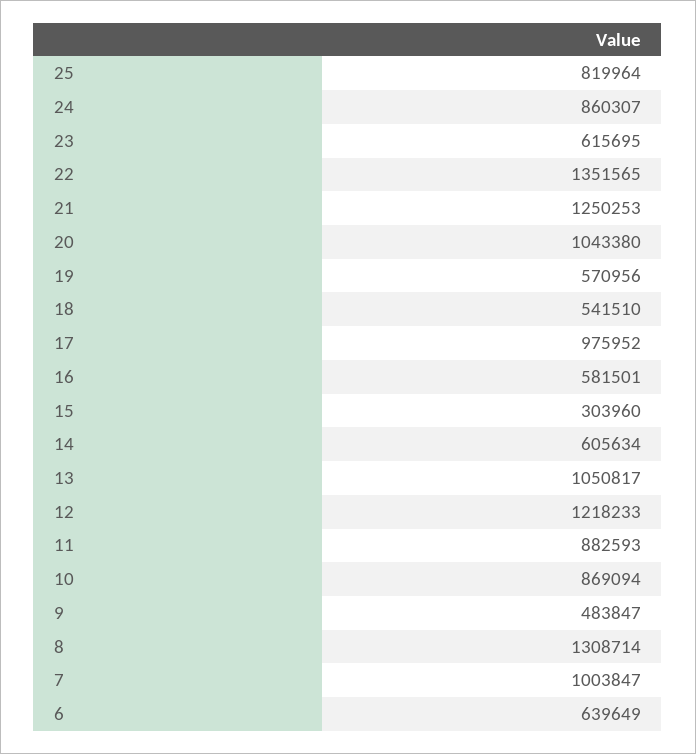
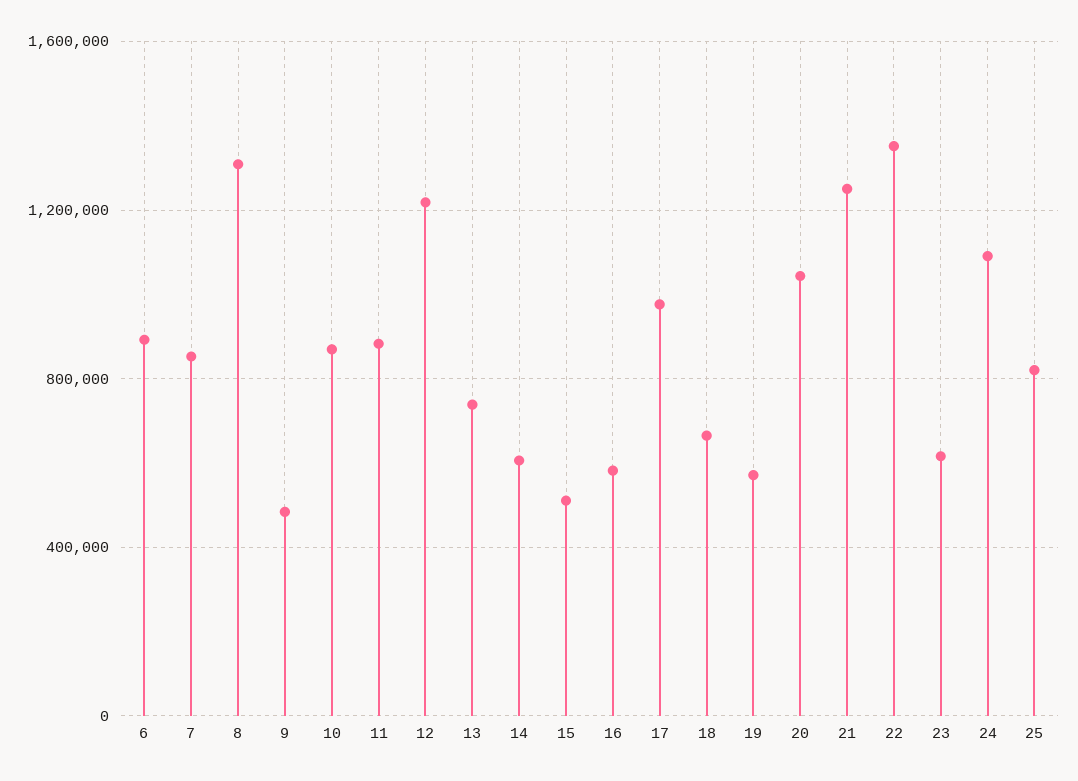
24: 860307 -> 1100000
18: 541510 -> 650000
15: 303960 -> 500000
13: 1050817 -> 750000
7: 1003847 -> 850000
6: 639649 -> 900000

